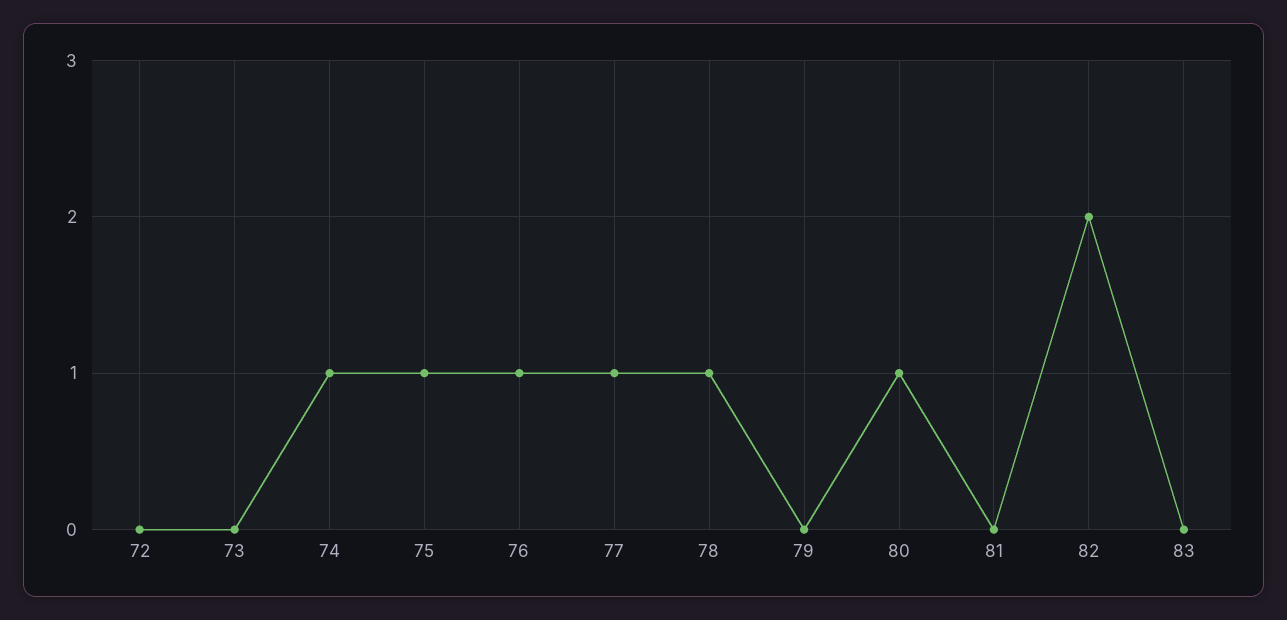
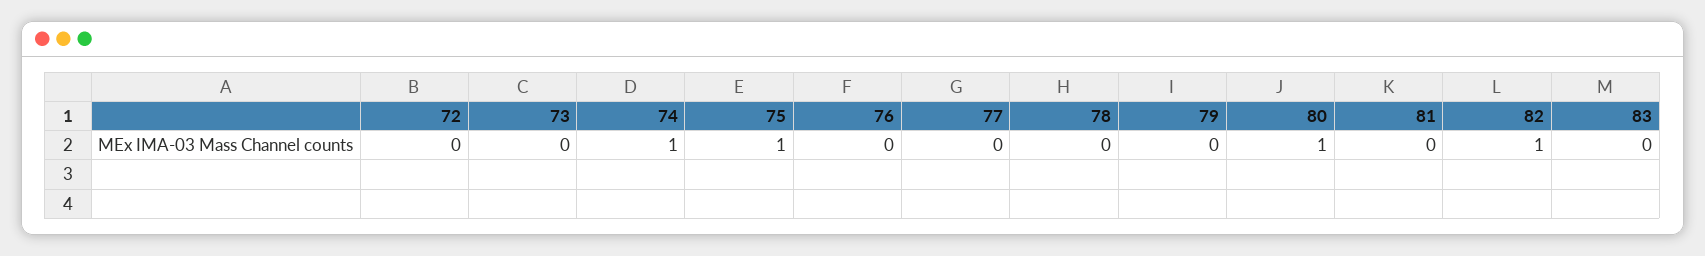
76: 1 -> 0
77: 1 -> 0
78: 1 -> 0
82: 2 -> 1

